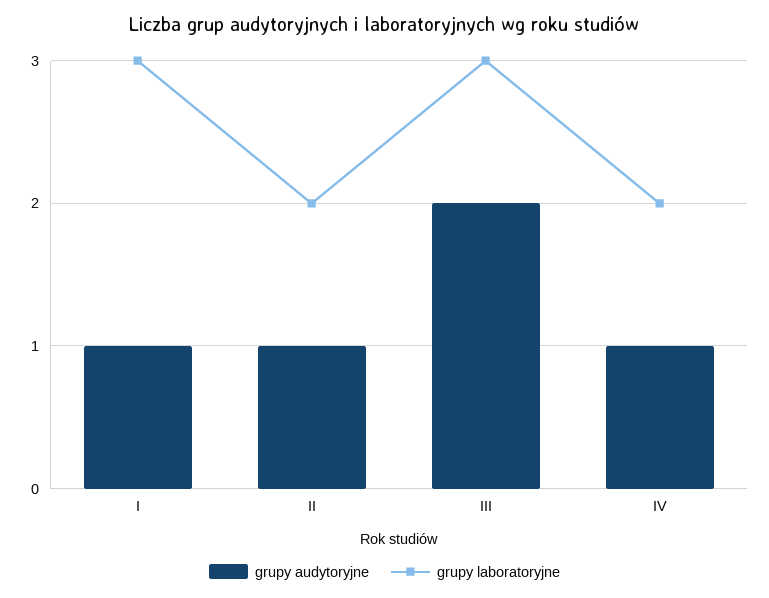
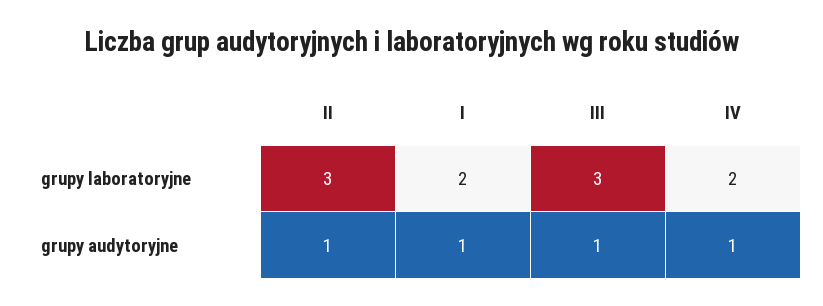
grupy laboratoryjne, I: 3 -> 2
grupy laboratoryjne, II: 2 -> 3
grupy audytoryjne, III: 2 -> 1

